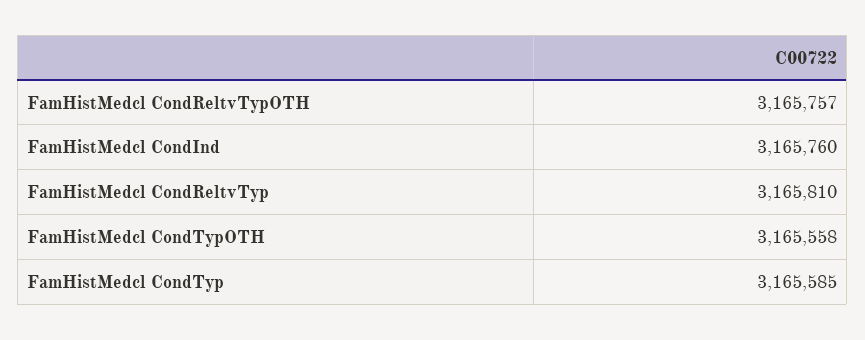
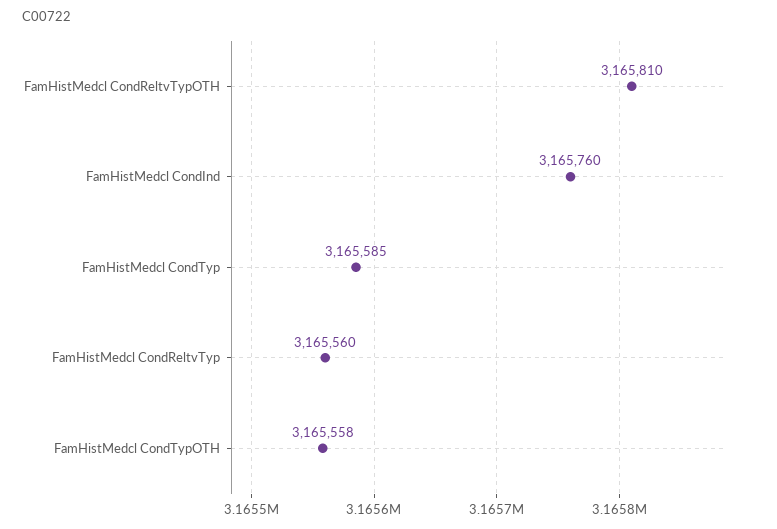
FamHistMedcl CondReltvTypOTH: 3165757 -> 3165810
FamHistMedcl CondReltvTyp: 3165810 -> 3165560

